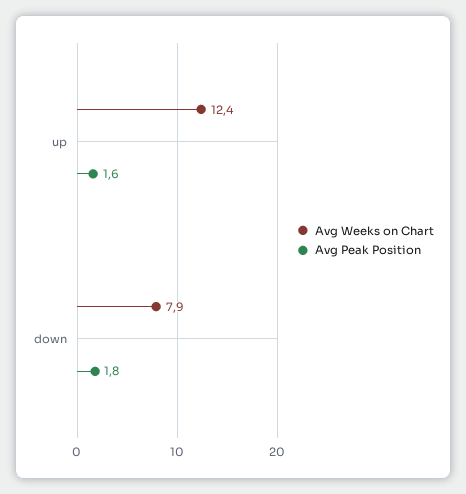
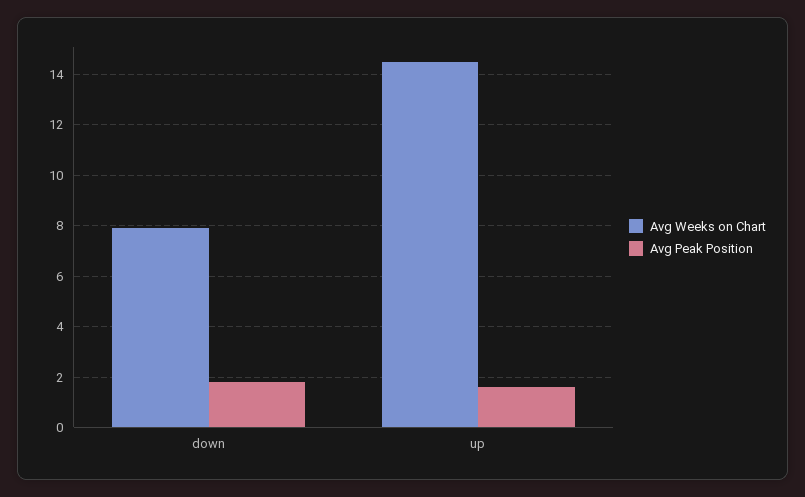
Avg Weeks on Chart, up: 12.4 -> 14.5

